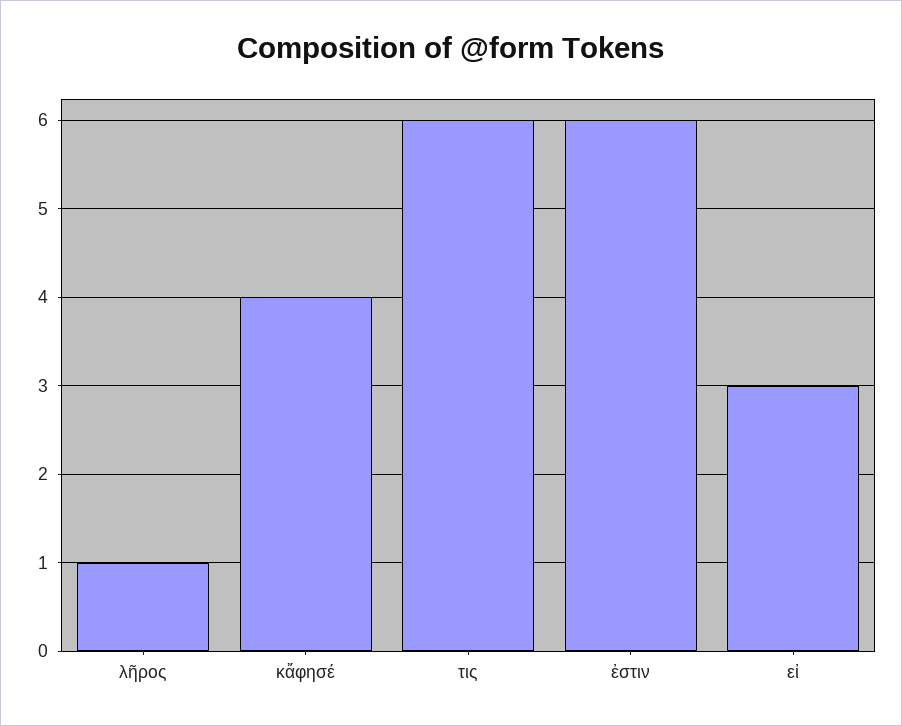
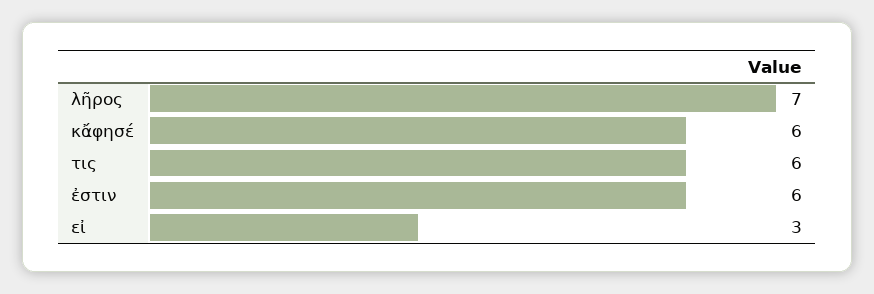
λῆρος: 1 -> 7
κἄφησέ: 4 -> 6

